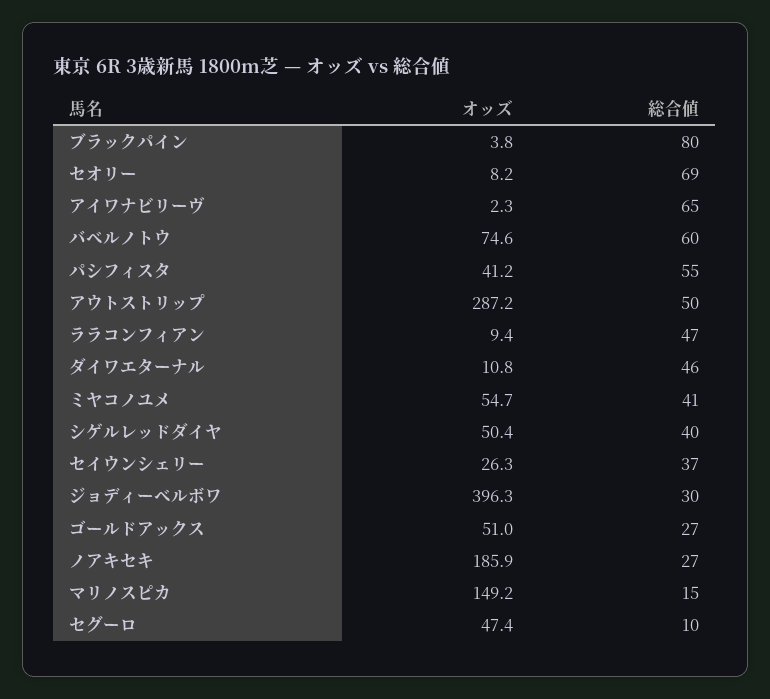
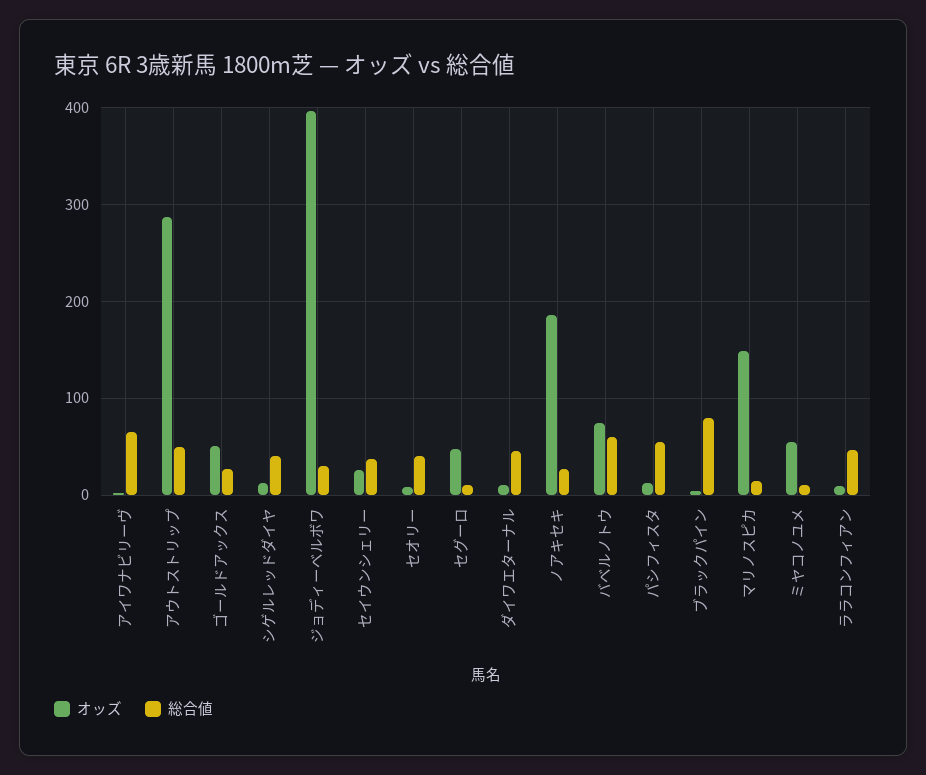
総合値, セオリー: 69 -> 40
オッズ, パシフィスタ: 41.2 -> 10
総合値, ミヤコノユメ: 41 -> 10
オッズ, シゲルレッドダイヤ: 50.4 -> 10

